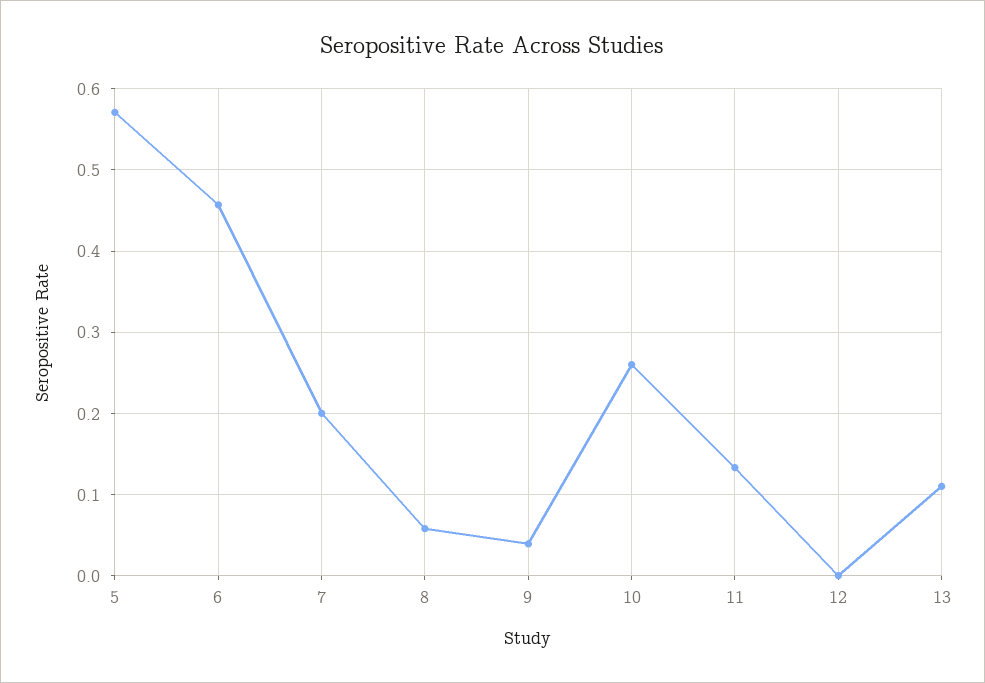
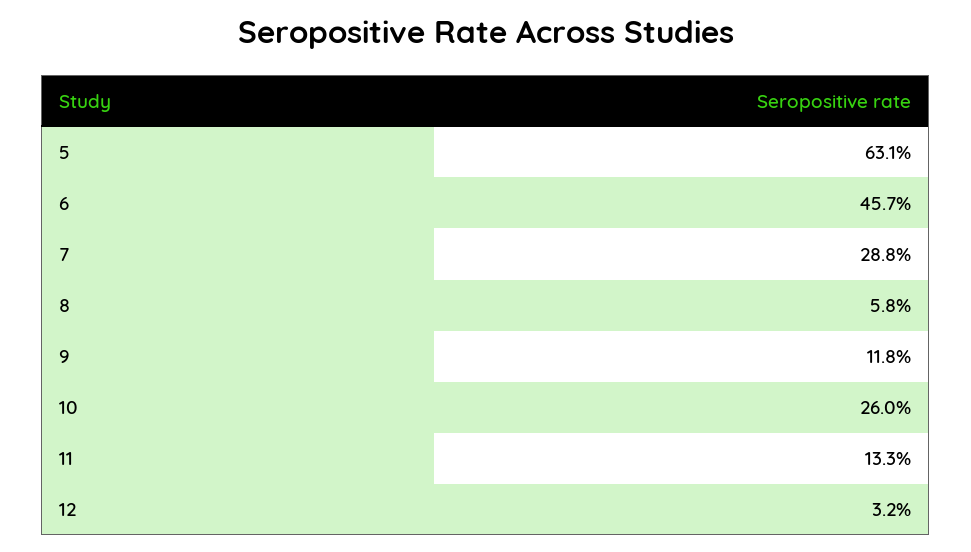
5: 0.57 -> 0.631
7: 0.2 -> 0.288
9: 0.04 -> 0.118
12: 0 -> 0.032
13: 0.11 -> none

